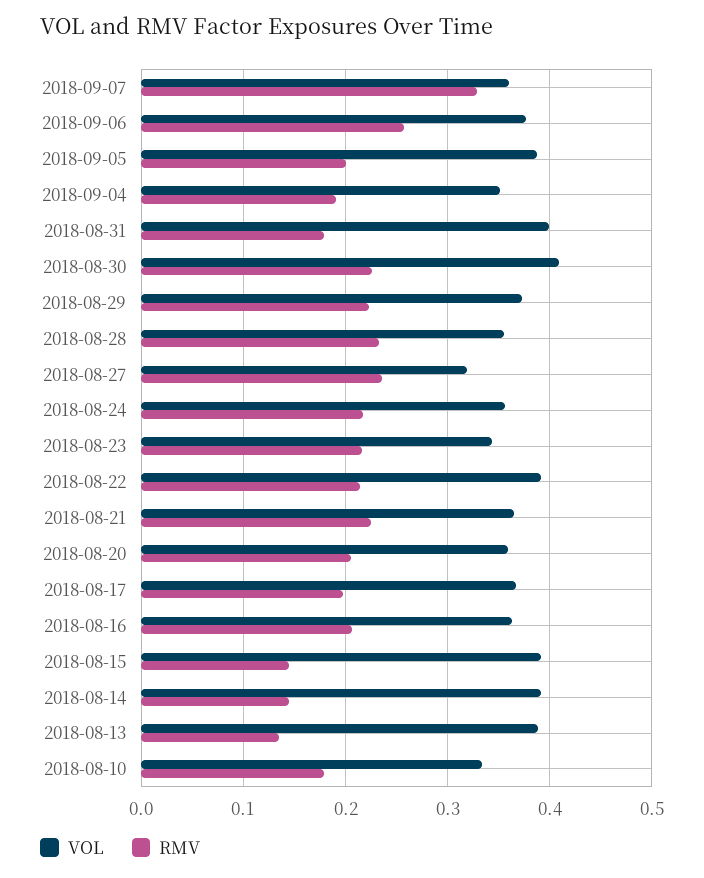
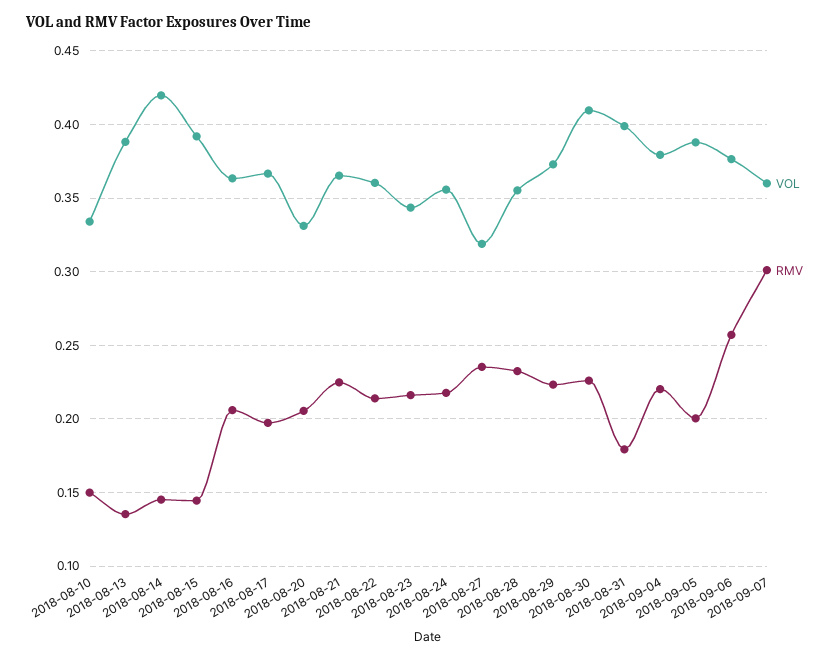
RMV, 2018-09-07: 0.33 -> 0.3
VOL, 2018-09-04: 0.35 -> 0.38
RMV, 2018-09-04: 0.19 -> 0.22
VOL, 2018-08-22: 0.39 -> 0.36
VOL, 2018-08-20: 0.36 -> 0.33
VOL, 2018-08-14: 0.39 -> 0.42
RMV, 2018-08-10: 0.18 -> 0.15

